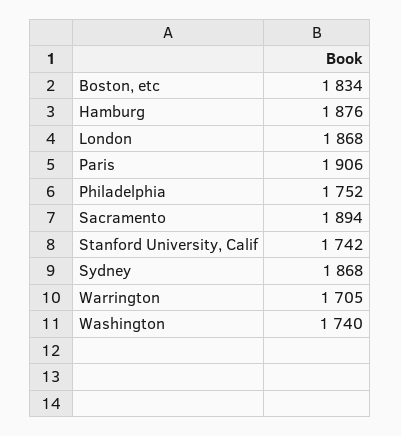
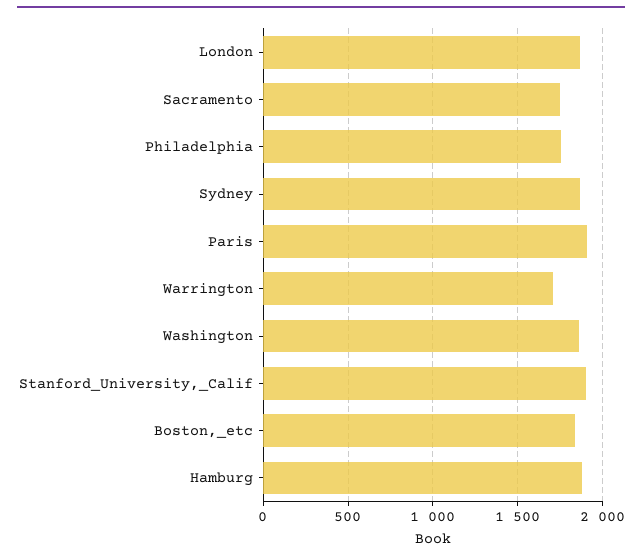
Sacramento: 1894 -> 1750
Stanford University, Calif: 1742 -> 1900
Washington: 1740 -> 1850

